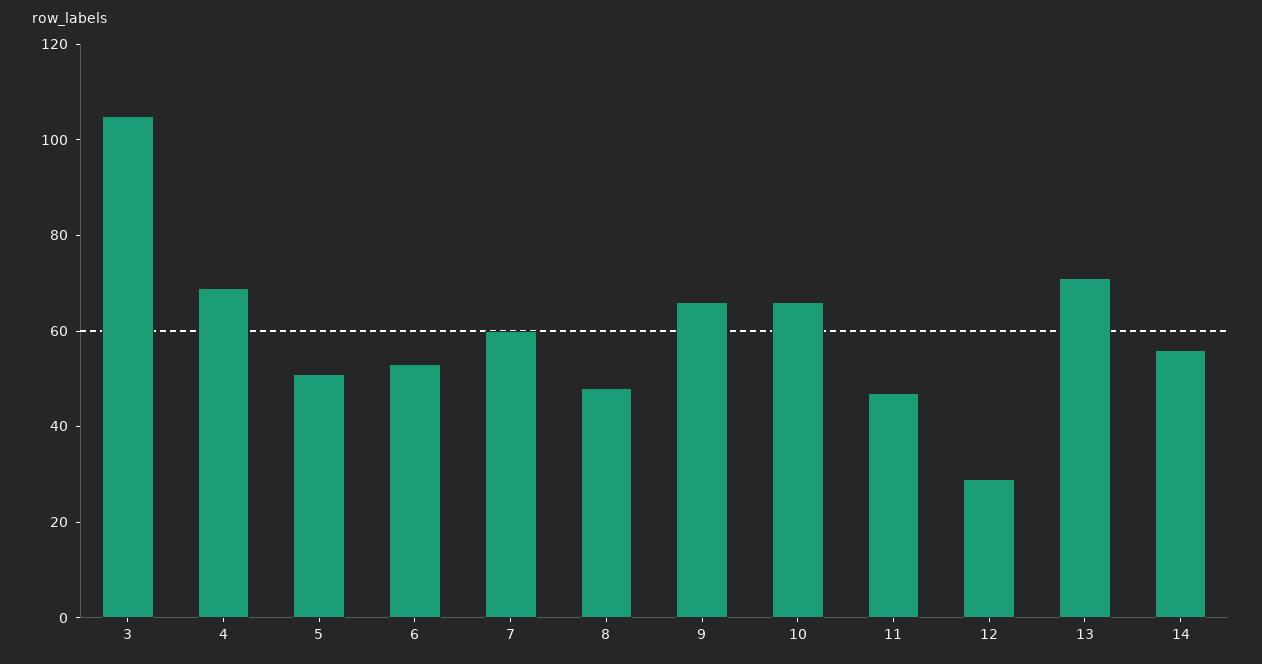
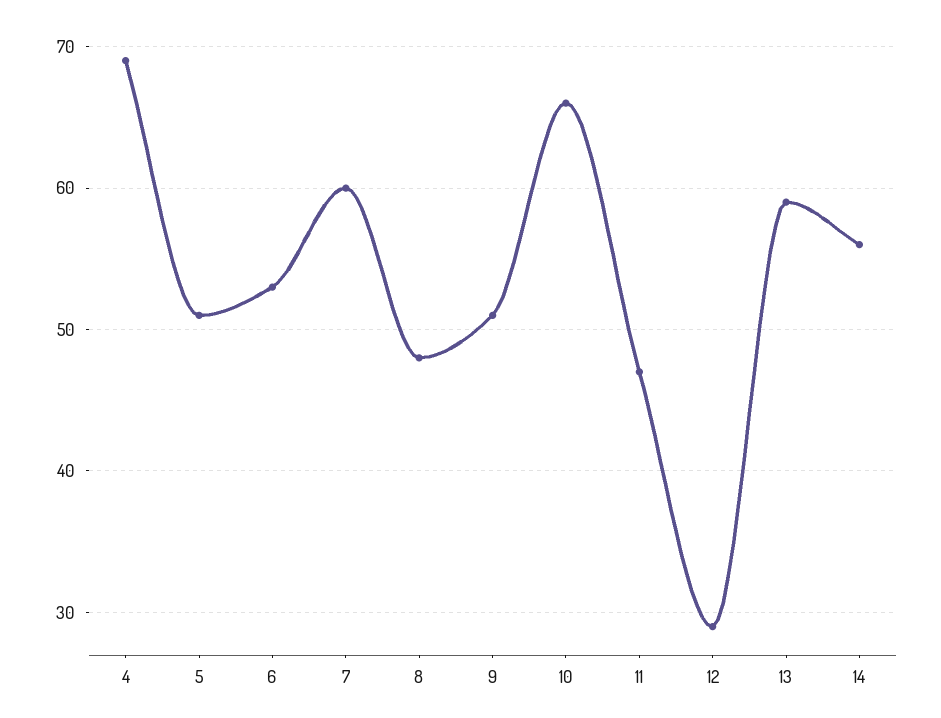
3: 105 -> none
9: 65 -> 51
13: 70 -> 59

